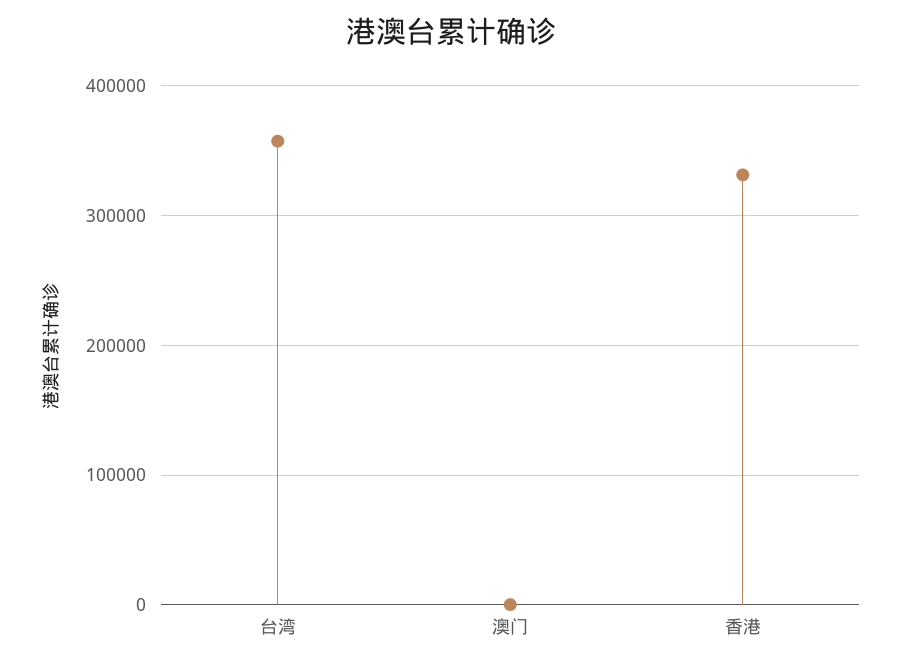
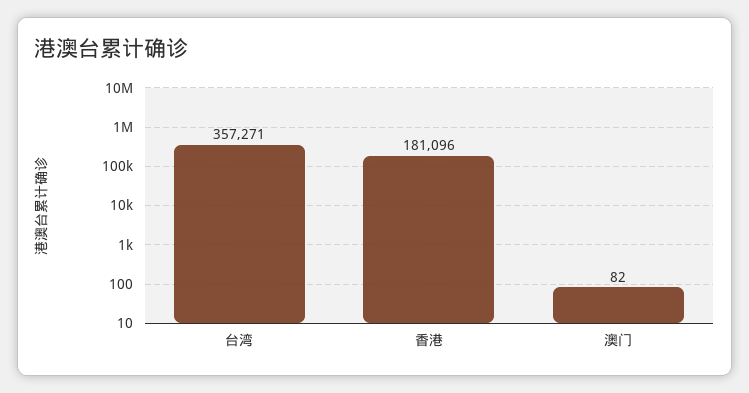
香港: 330000 -> 181096

